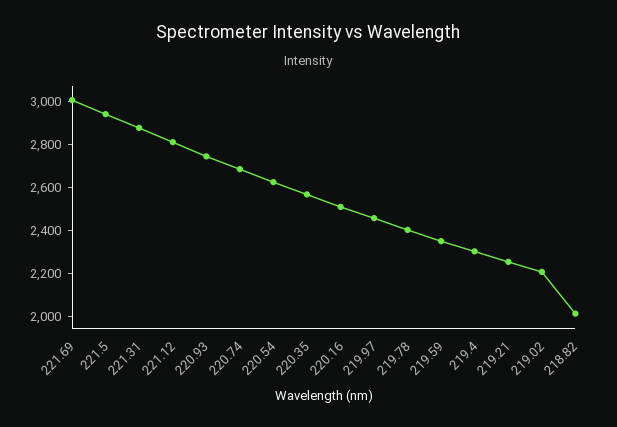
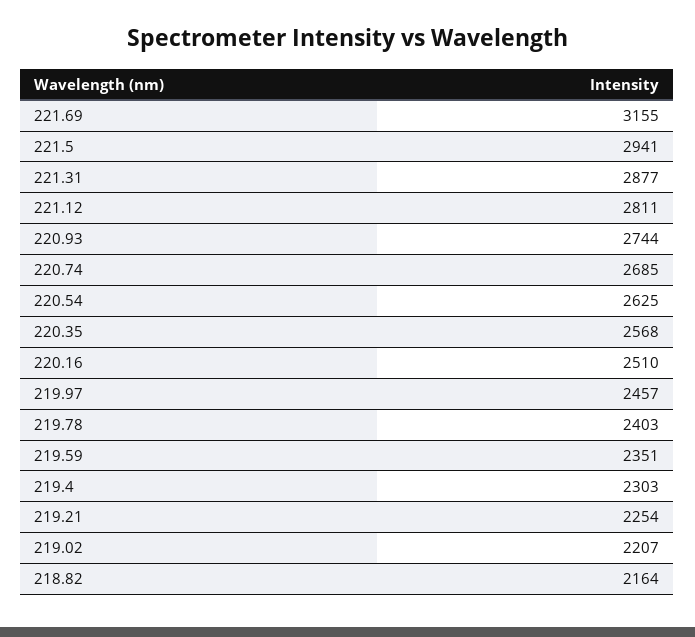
221.69: 3000 -> 3155
218.82: 2000 -> 2164

